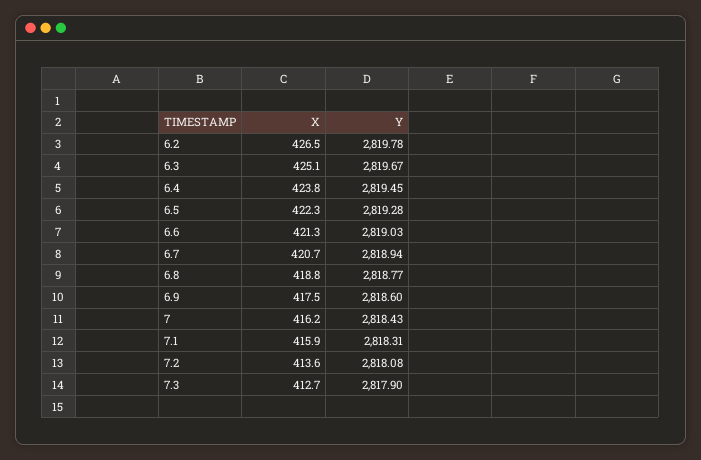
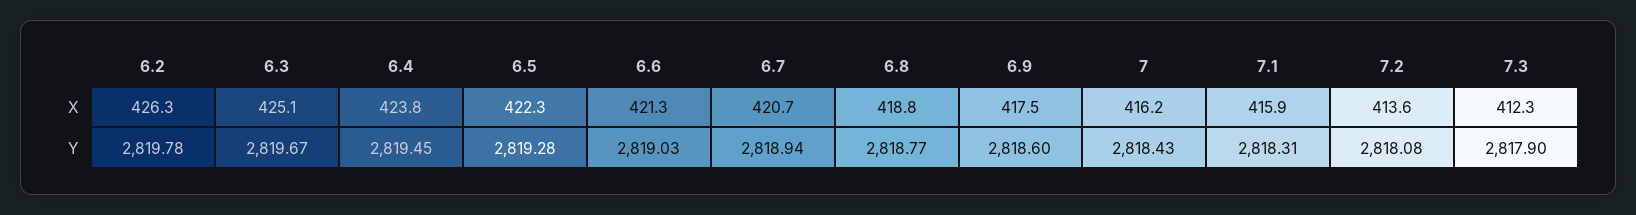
X, 6.2: 426.5 -> 426.3
X, 7.3: 412.7 -> 412.3

